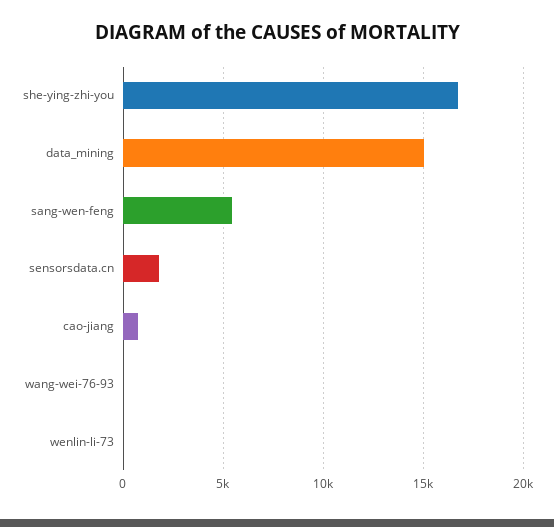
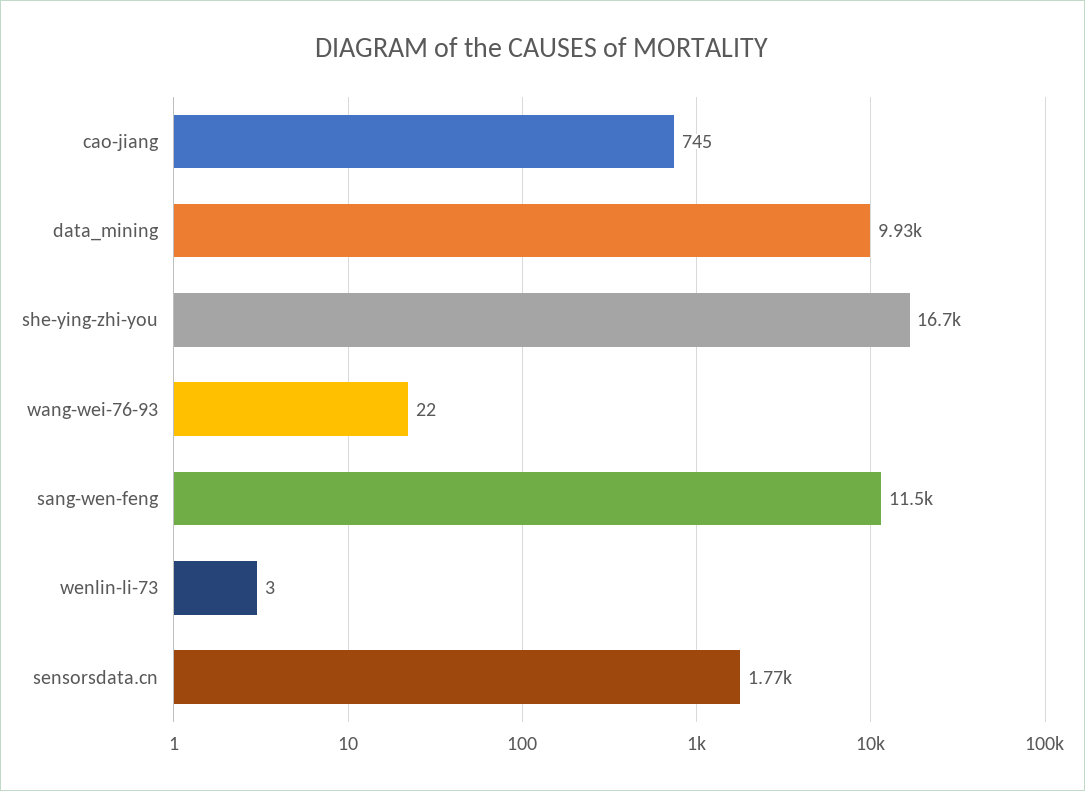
data_mining: 15000 -> 9930
sang-wen-feng: 5500 -> 11500

